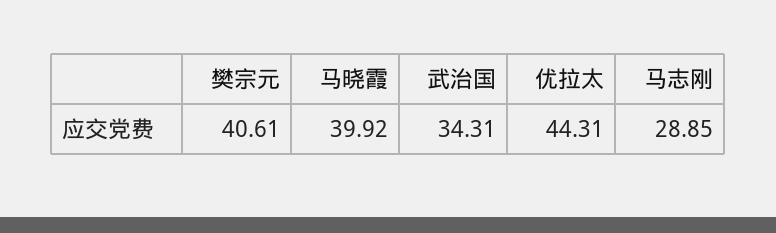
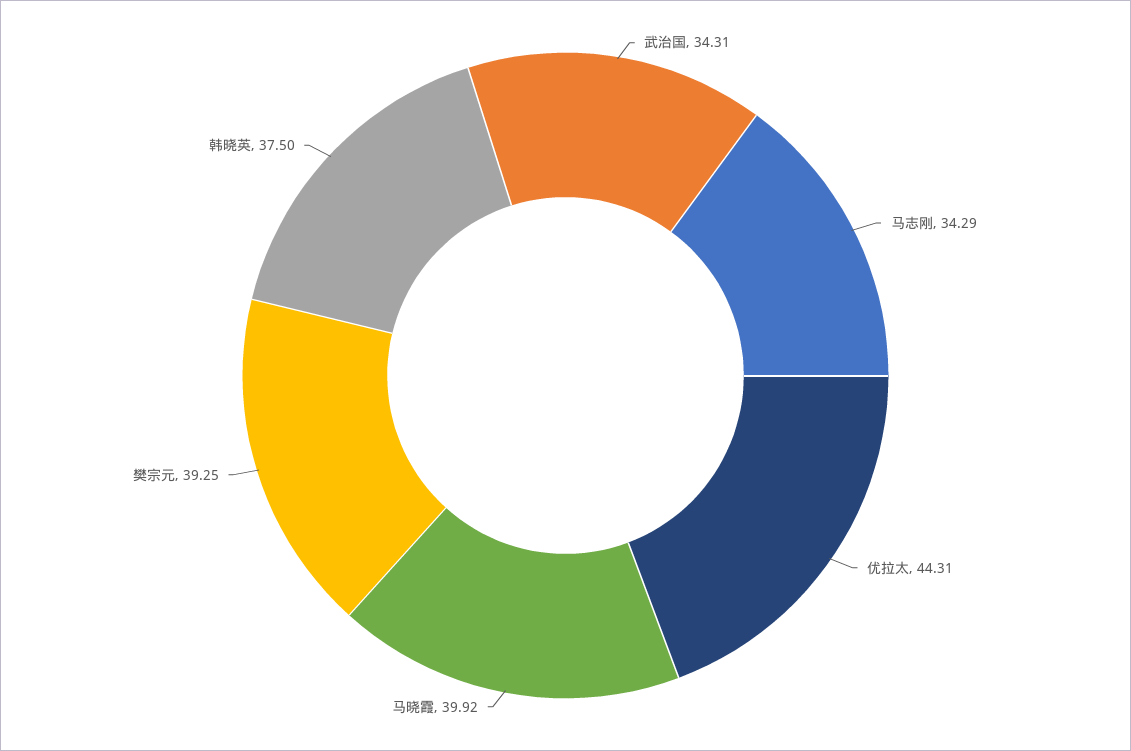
樊宗元: 40.61 -> 39.25
马志刚: 28.85 -> 34.29
韩晓英: none -> 37.5

